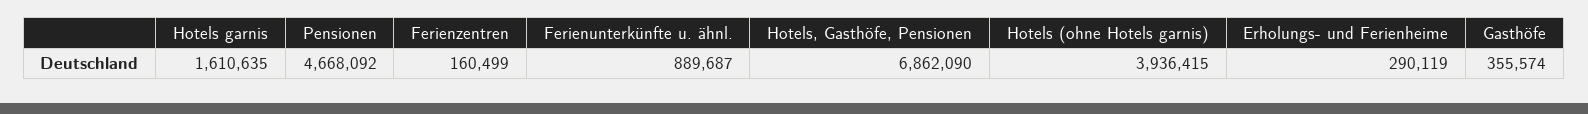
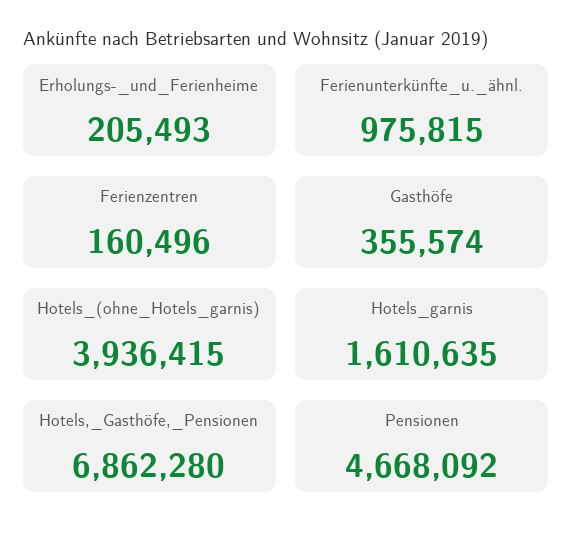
Ferienzentren: 160499 -> 160496
Ferienunterkünfte u. ähnl.: 889687 -> 975815
Hotels, Gasthöfe, Pensionen: 6862090 -> 6862280
Erholungs- und Ferienheime: 290119 -> 205493

